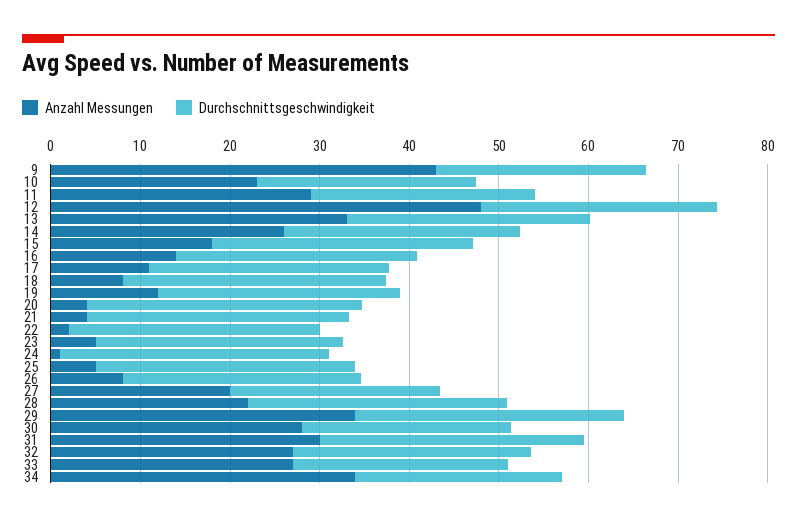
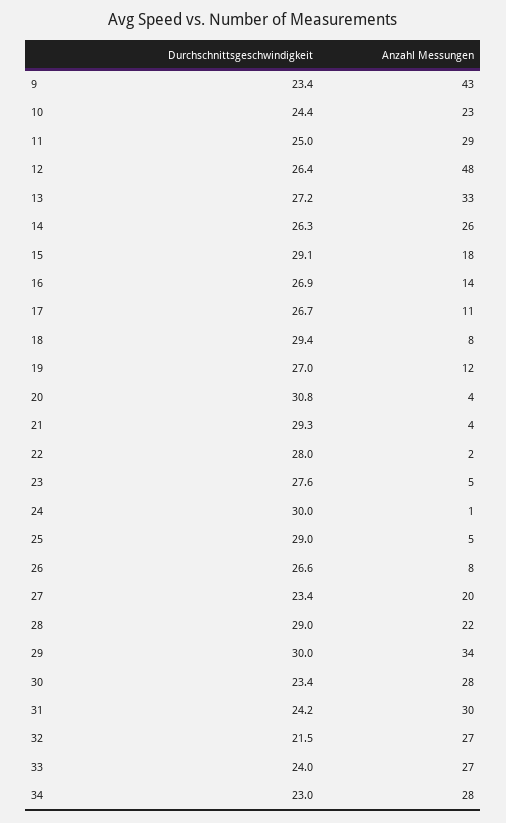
Durchschnittsgeschwindigkeit, 31: 30 -> 24.2
Durchschnittsgeschwindigkeit, 32: 26 -> 21.5
Anzahl Messungen, 34: 34 -> 28

